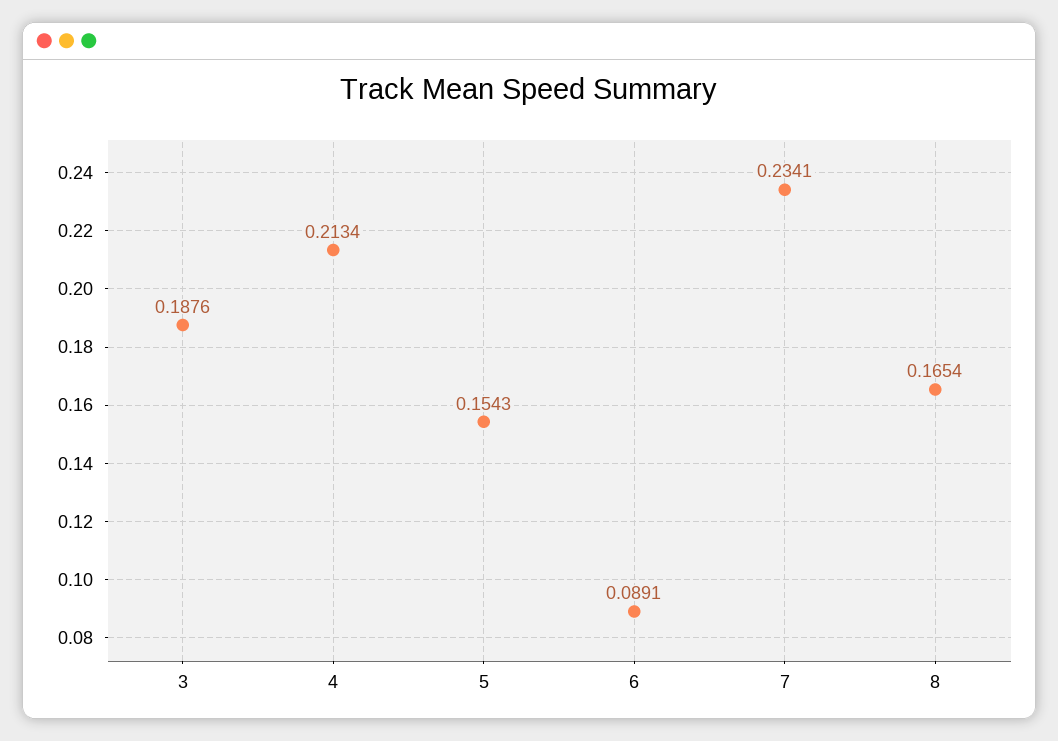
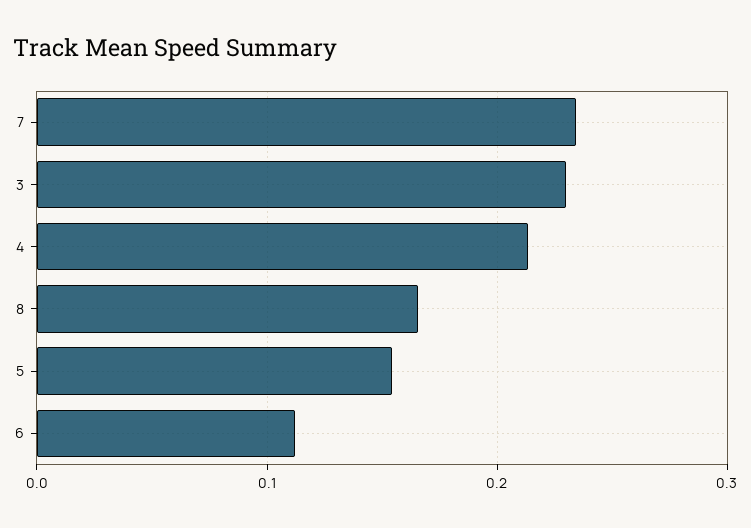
3: 0.1876 -> 0.23
6: 0.0891 -> 0.11

